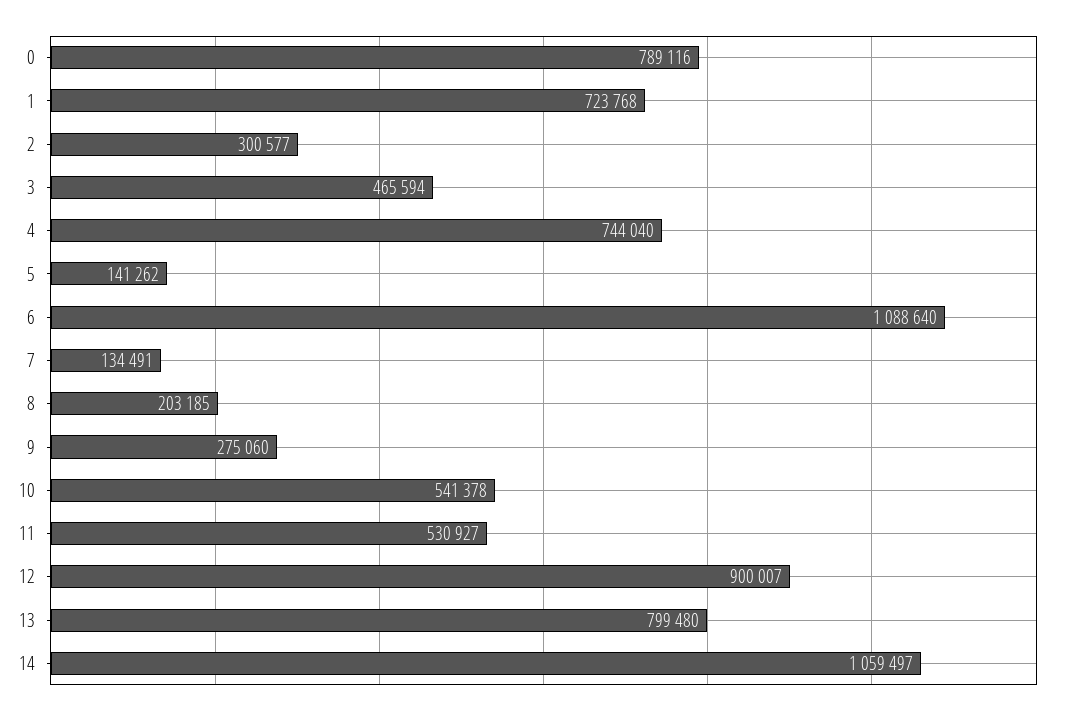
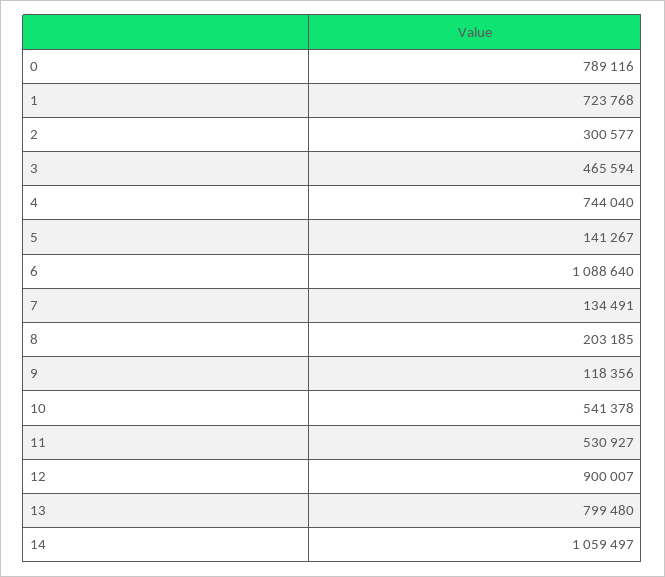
5: 141262 -> 141267
9: 275060 -> 118356

